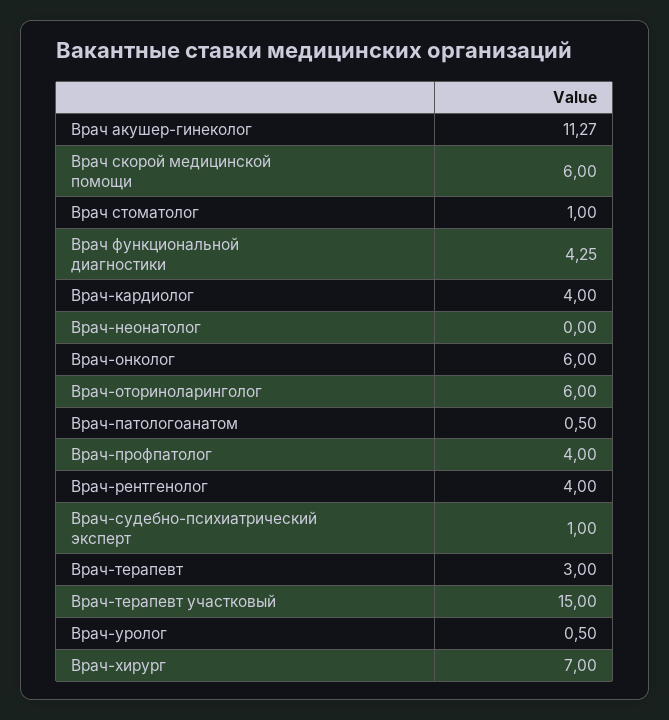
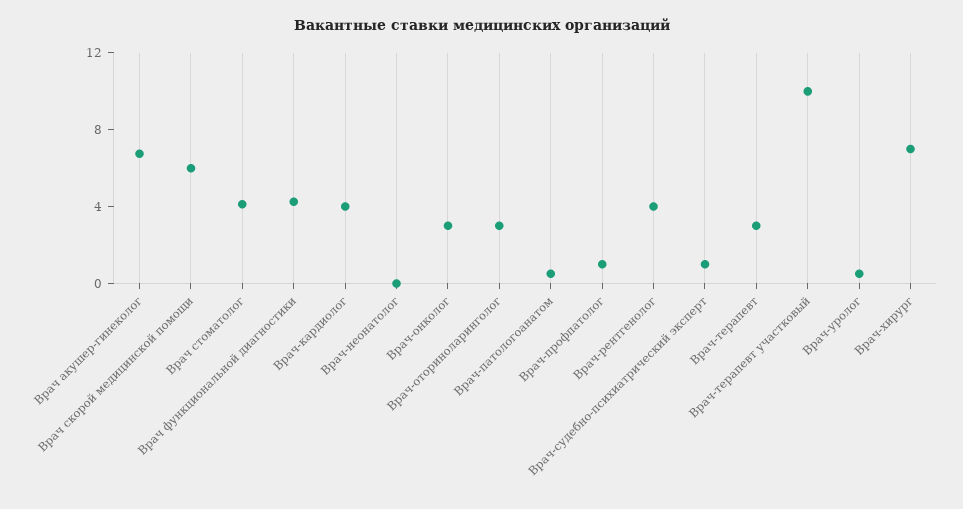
Врач акушер-гинеколог: 11.27 -> 7
Врач стоматолог: 1 -> 4
Врач-онколог: 6 -> 3
Врач-оториноларинголог: 6 -> 3
Врач-профпатолог: 4 -> 1
Врач-терапевт участковый: 15 -> 10

